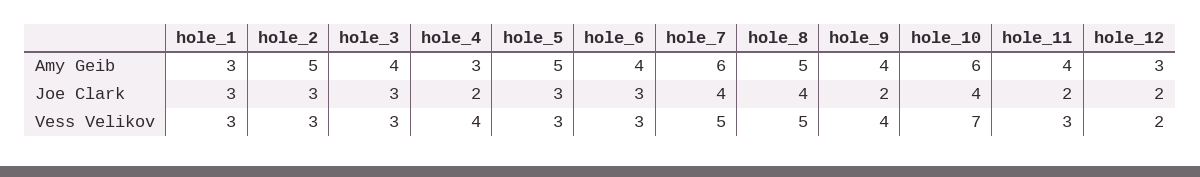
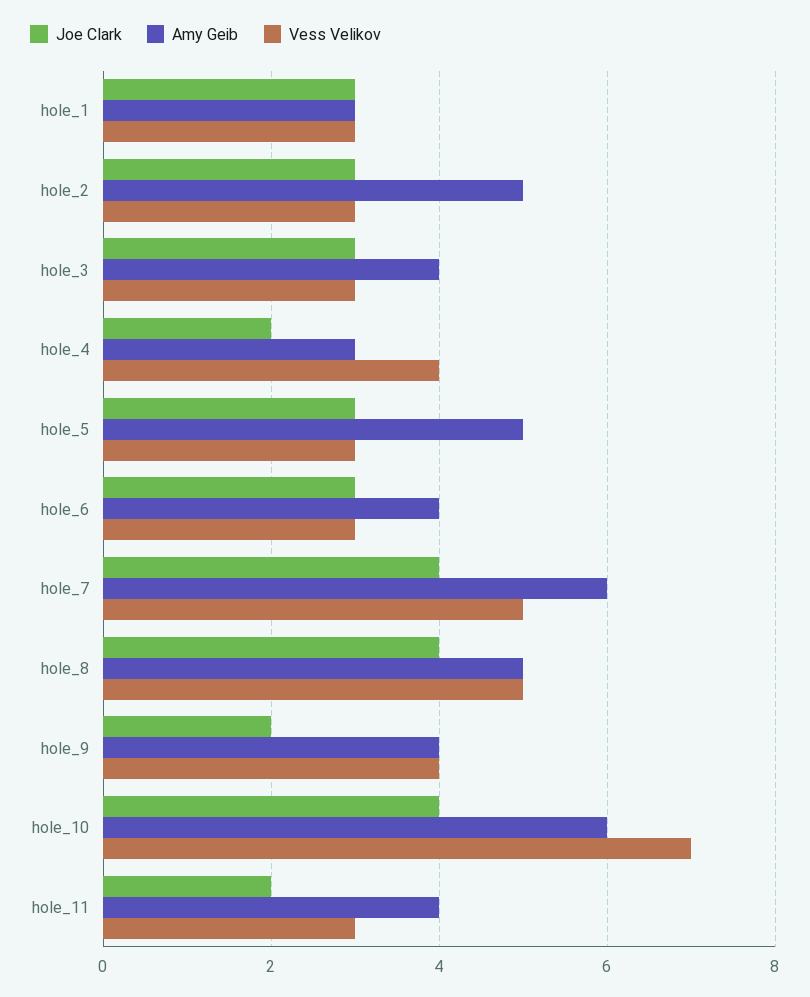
Amy Geib, hole_12: 3 -> none
Joe Clark, hole_12: 2 -> none
Vess Velikov, hole_12: 2 -> none

